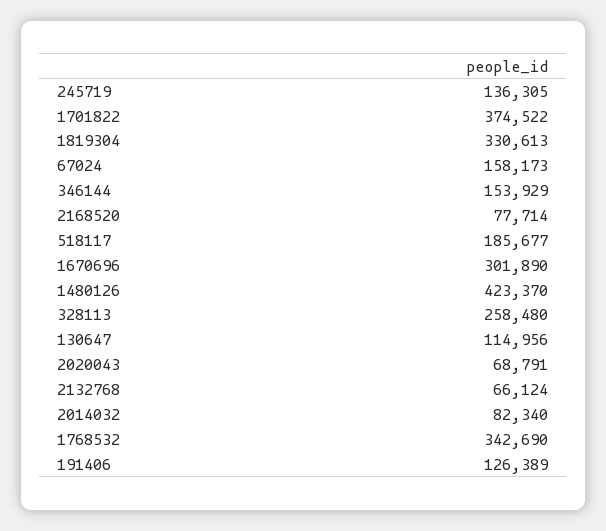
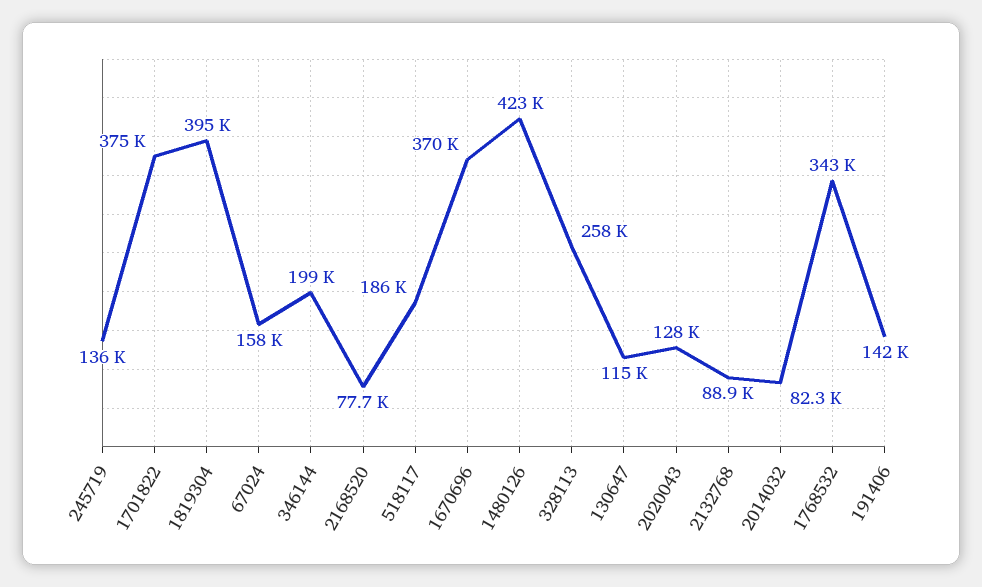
1819304: 330613 -> 395000
346144: 153929 -> 199000
1670696: 301890 -> 370000
2020043: 68791 -> 128000
2132768: 66124 -> 88900
191406: 126389 -> 142000

